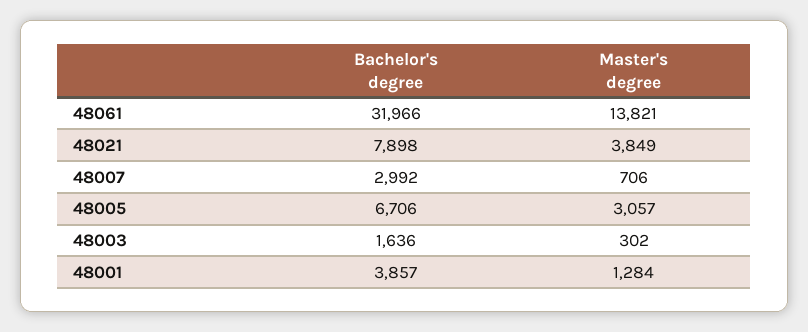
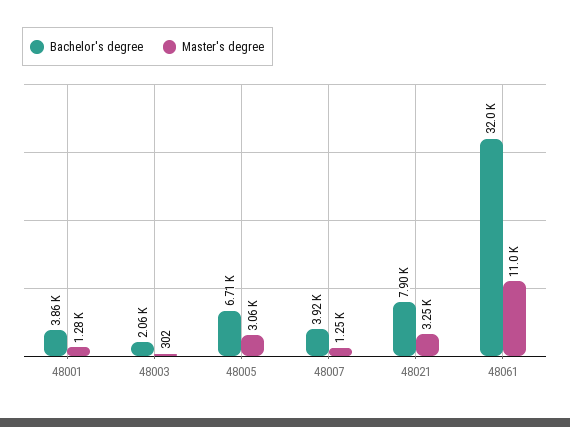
Master's degree, 48061: 13821 -> 11000
Master's degree, 48021: 3849 -> 3250
Bachelor's degree, 48007: 2992 -> 3920
Master's degree, 48007: 706 -> 1250
Bachelor's degree, 48003: 1636 -> 2060

